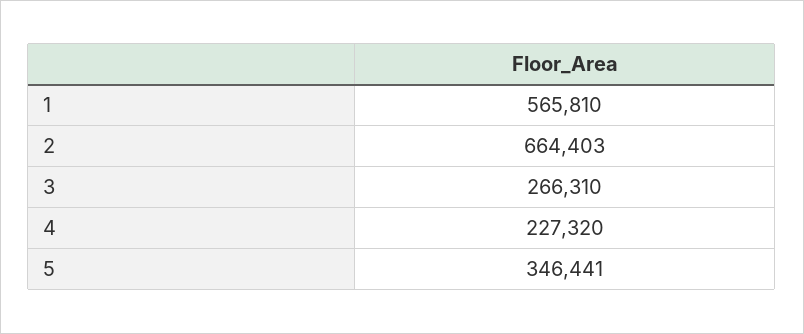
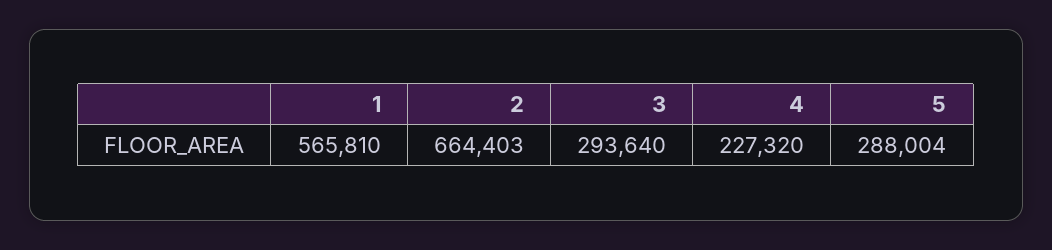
3: 266310 -> 293640
5: 346441 -> 288004

